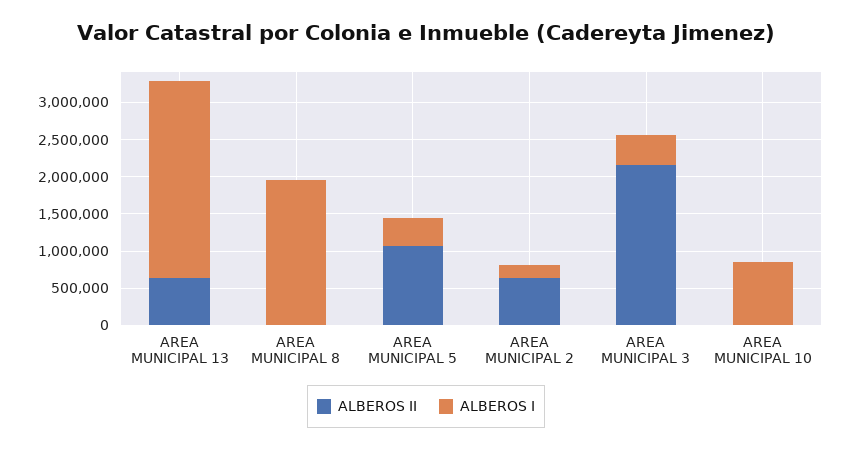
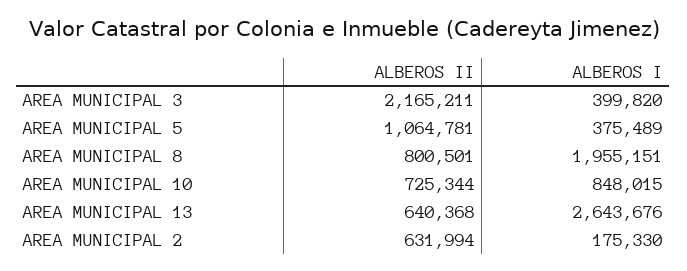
ALBEROS II, AREA MUNICIPAL 8: 0 -> 800501
ALBEROS II, AREA MUNICIPAL 10: 0 -> 725344

